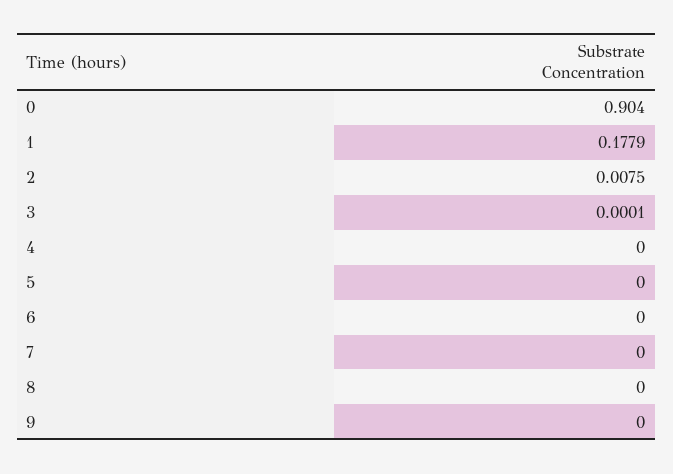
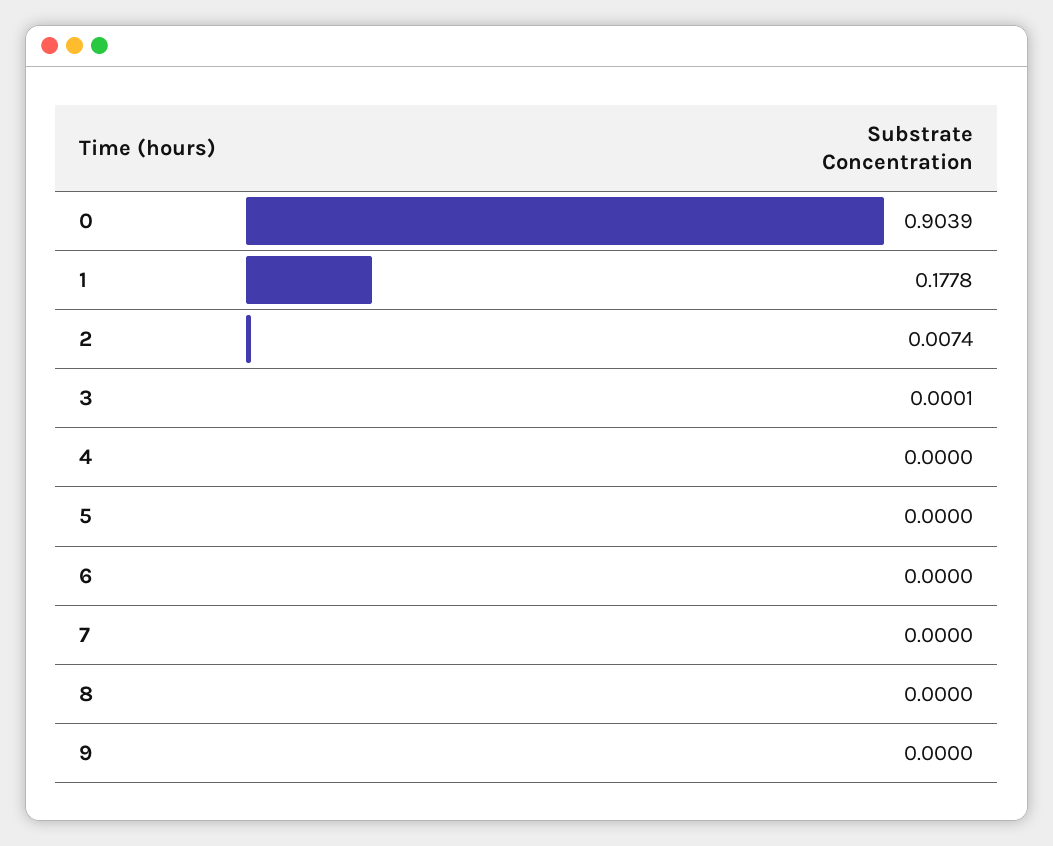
0: 0.904 -> 0.9039
1: 0.1779 -> 0.1778
2: 0.0075 -> 0.0074

